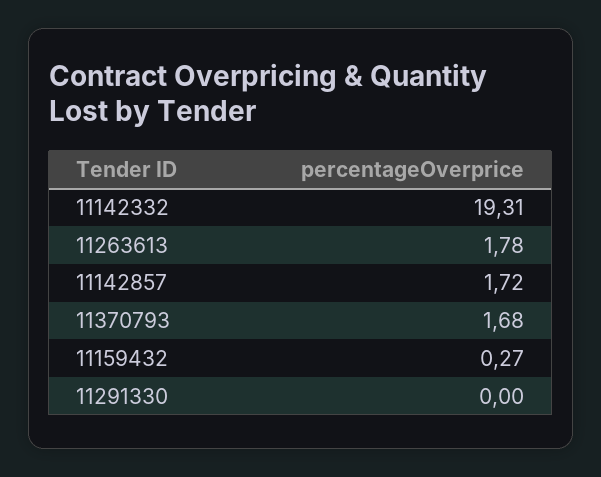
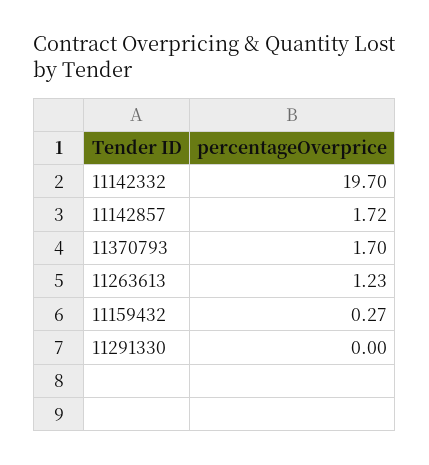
11142332: 19.31 -> 19.7
11263613: 1.78 -> 1.23
11370793: 1.68 -> 1.7

